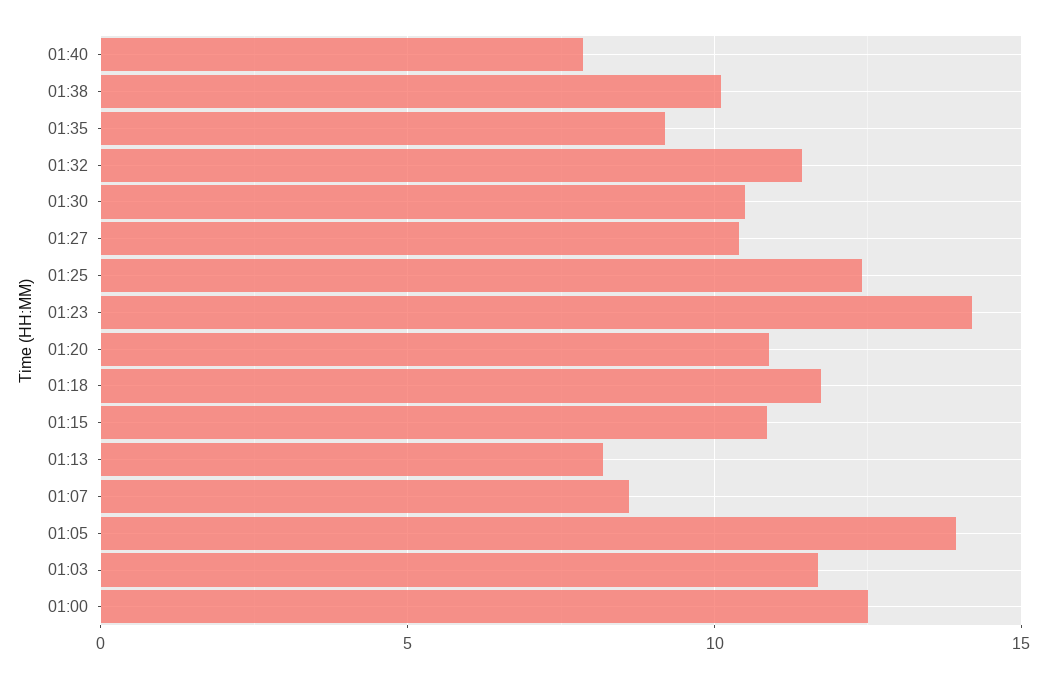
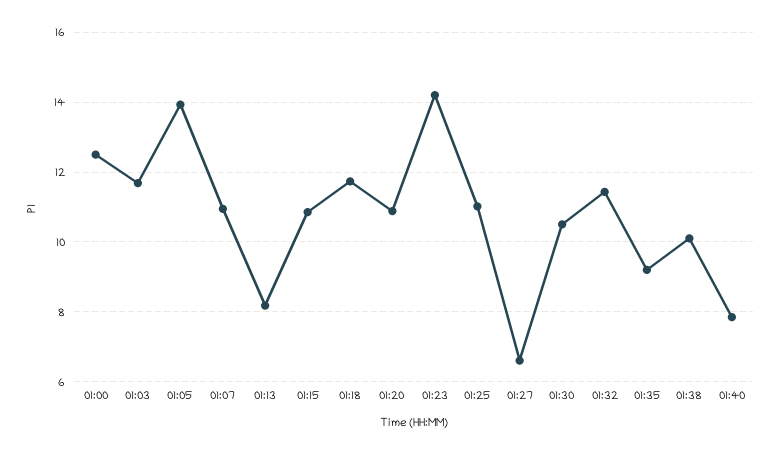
01:27: 10.5 -> 6.6
01:25: 12.5 -> 11
01:07: 8.5 -> 11

